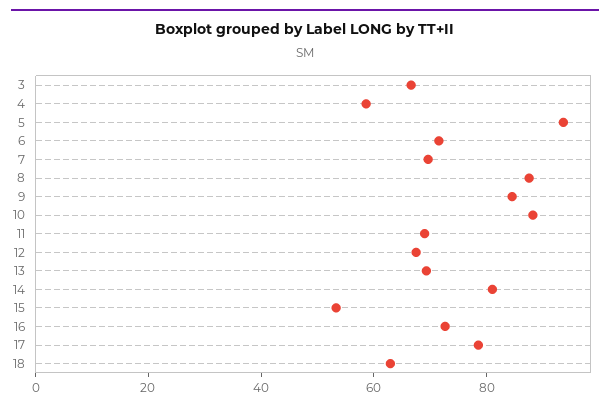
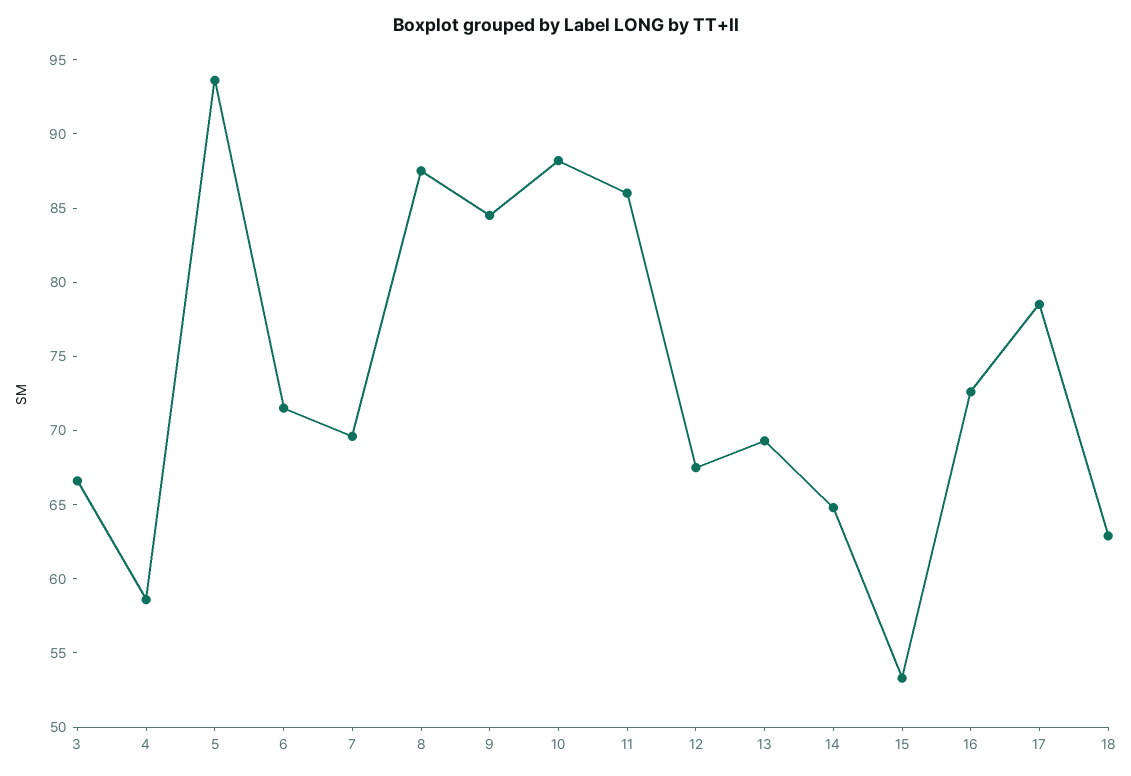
11: 70 -> 86
14: 80 -> 65

